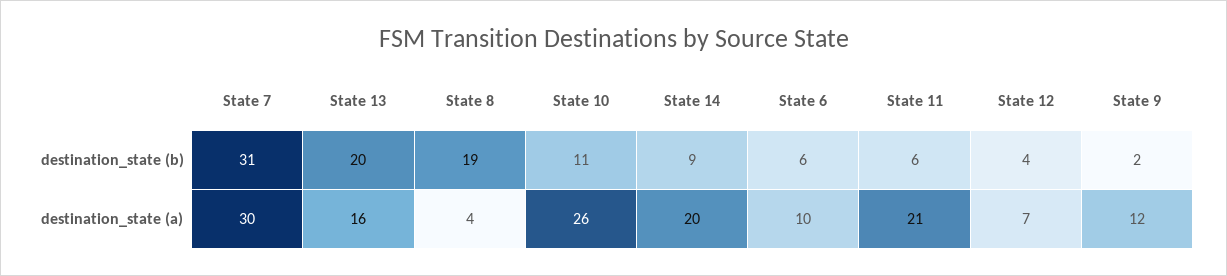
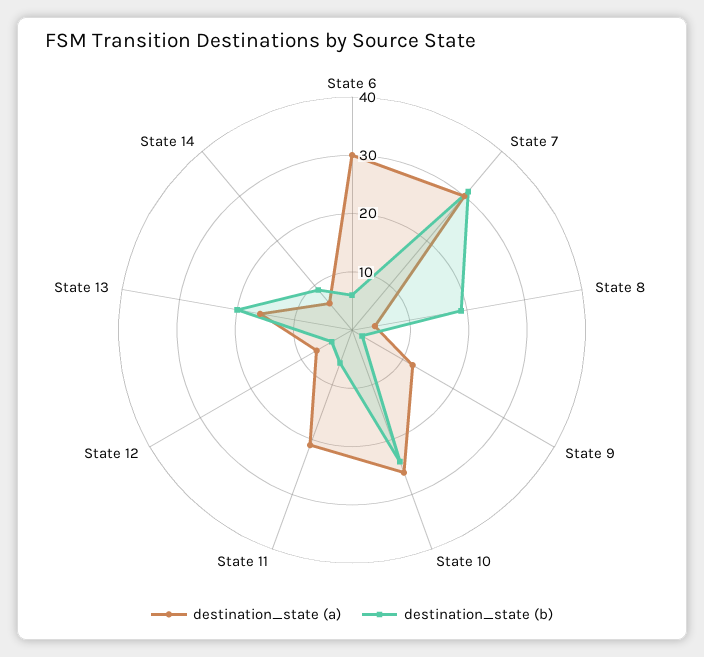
destination_state (b), State 10: 11 -> 25
destination_state (a), State 14: 20 -> 5
destination_state (a), State 6: 10 -> 30

